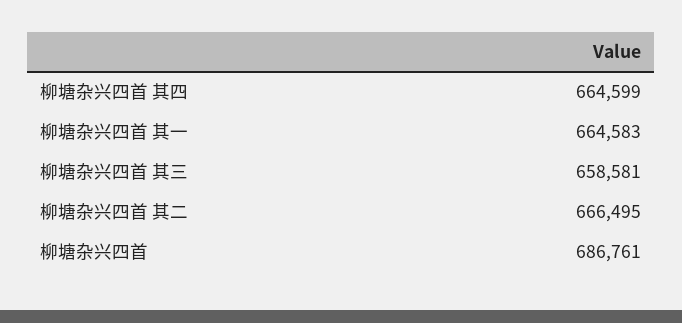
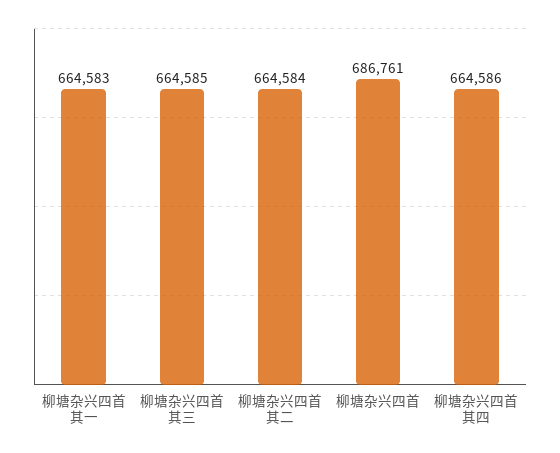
柳塘杂兴四首 其四: 664599 -> 664586
柳塘杂兴四首 其三: 658581 -> 664585
柳塘杂兴四首 其二: 666495 -> 664584

